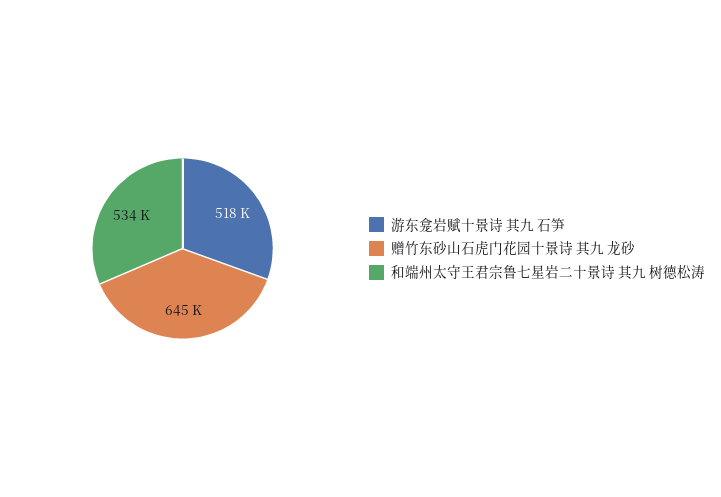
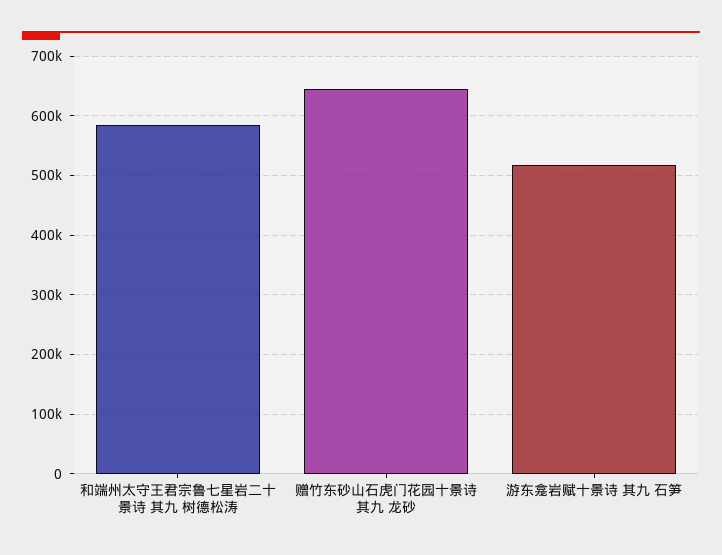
和端州太守王君宗鲁七星岩二十景诗 其九 树德松涛: 534000 -> 580000

